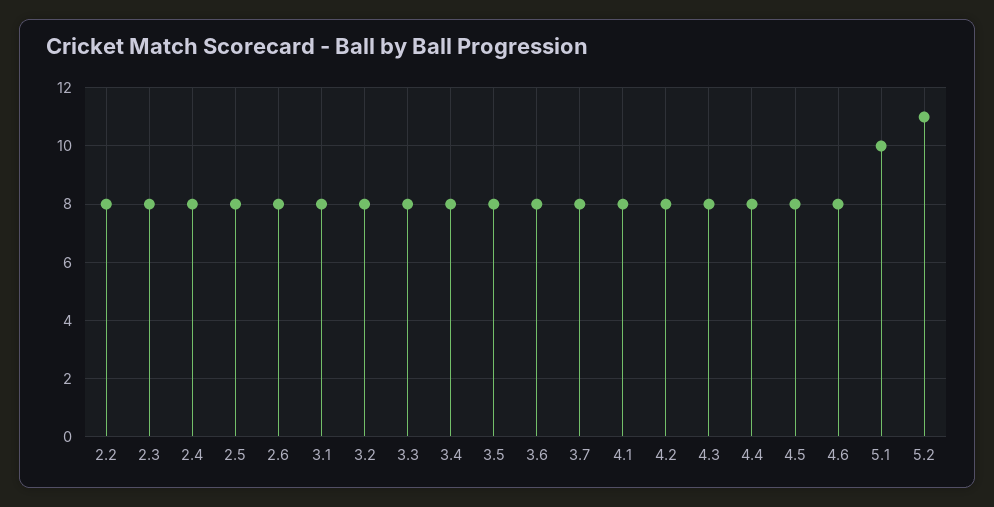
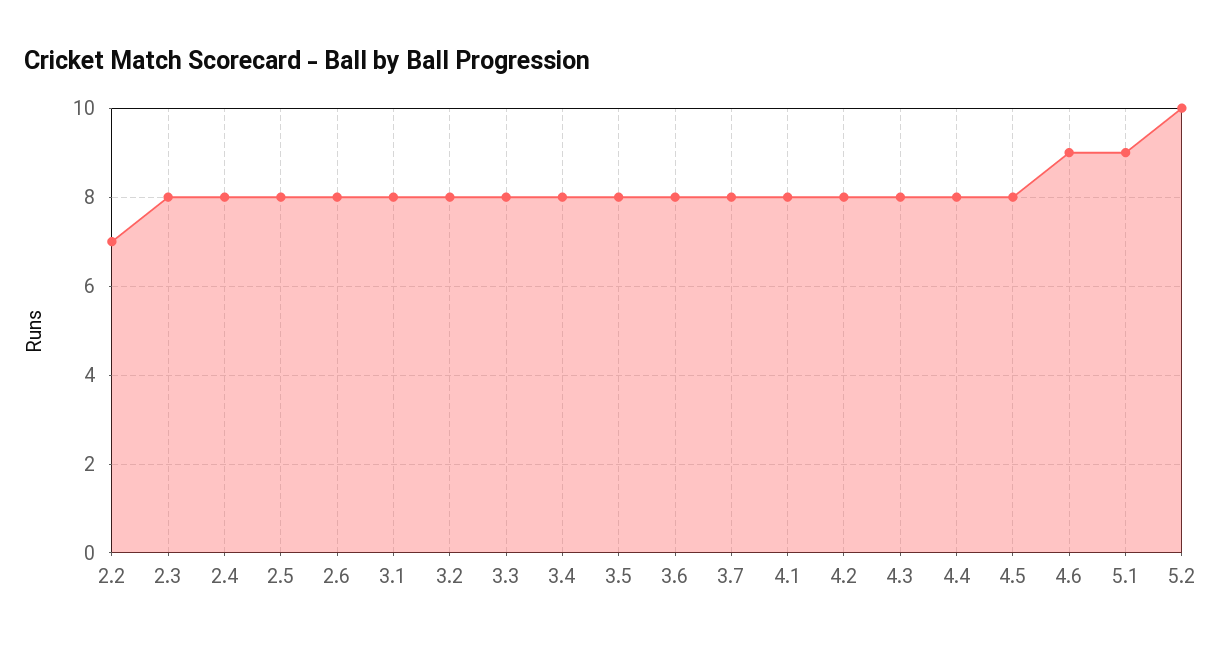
2.2: 8 -> 7
4.6: 8 -> 9
5.1: 10 -> 9
5.2: 11 -> 10

